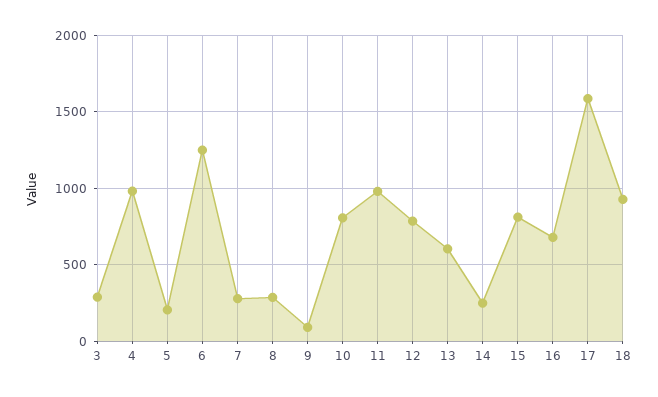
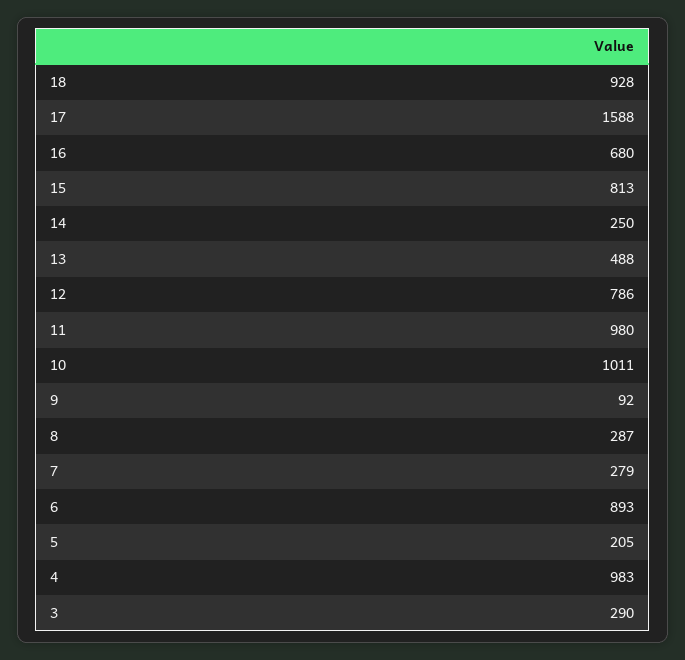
6: 1250 -> 893
10: 800 -> 1011
13: 600 -> 488

